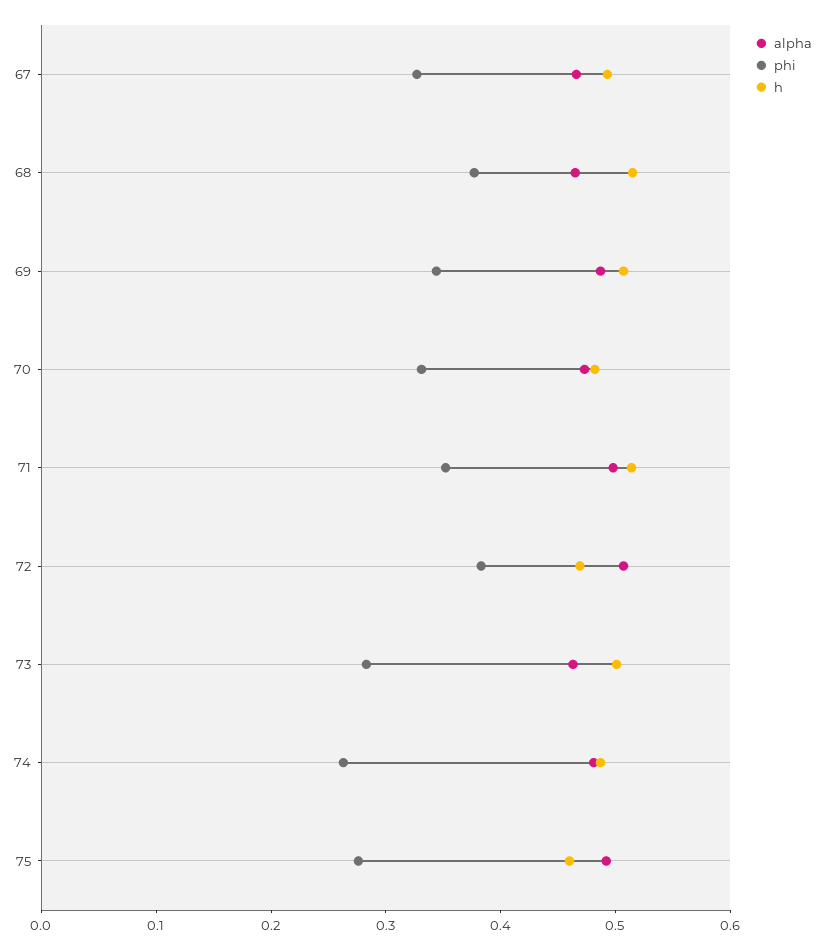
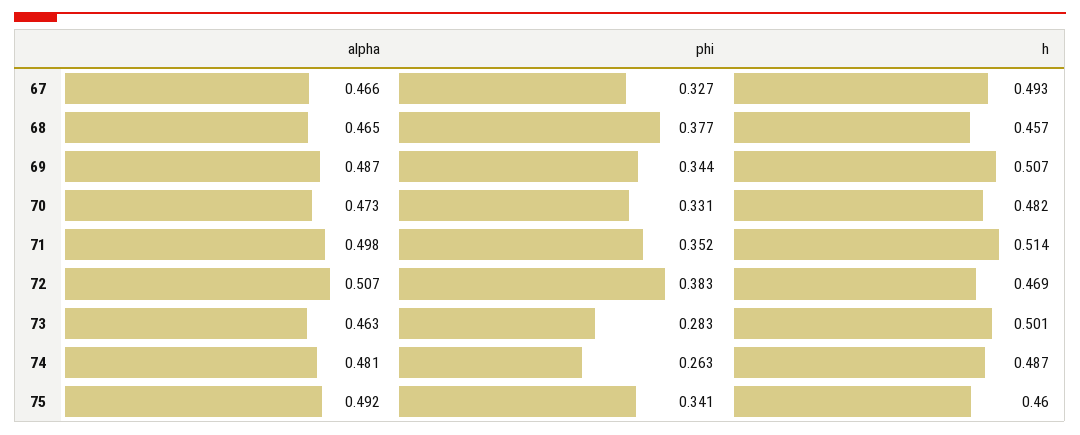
h, 68: 0.52 -> 0.457
phi, 75: 0.28 -> 0.341

